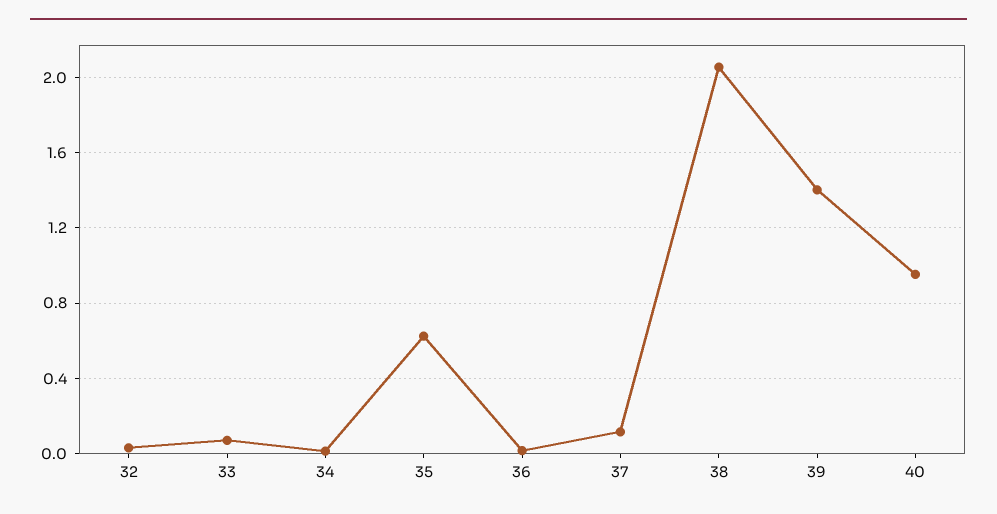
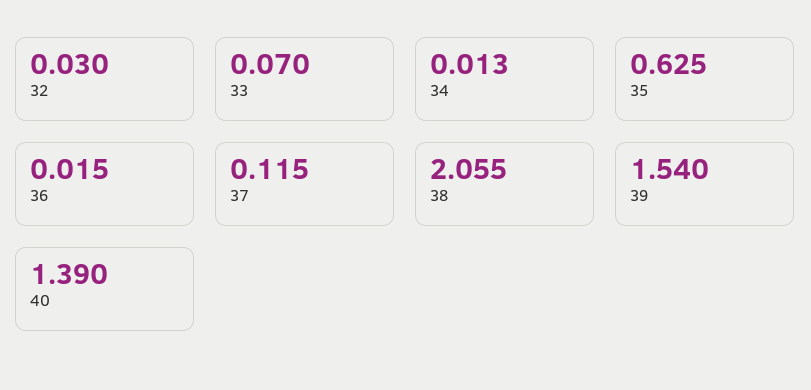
39: 1.4 -> 1.54
40: 0.95 -> 1.39

